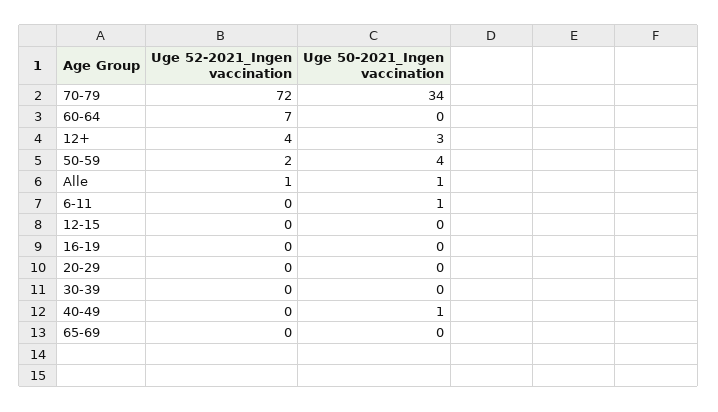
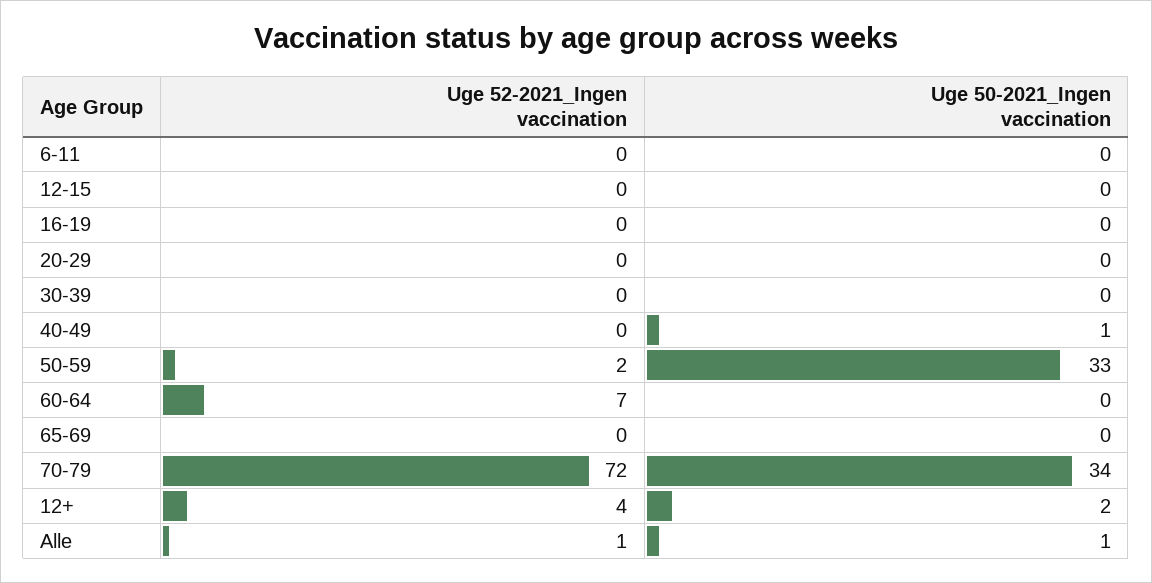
Uge 50-2021_Ingen vaccination, 12+: 3 -> 2
Uge 50-2021_Ingen vaccination, 50-59: 4 -> 33
Uge 50-2021_Ingen vaccination, 6-11: 1 -> 0

